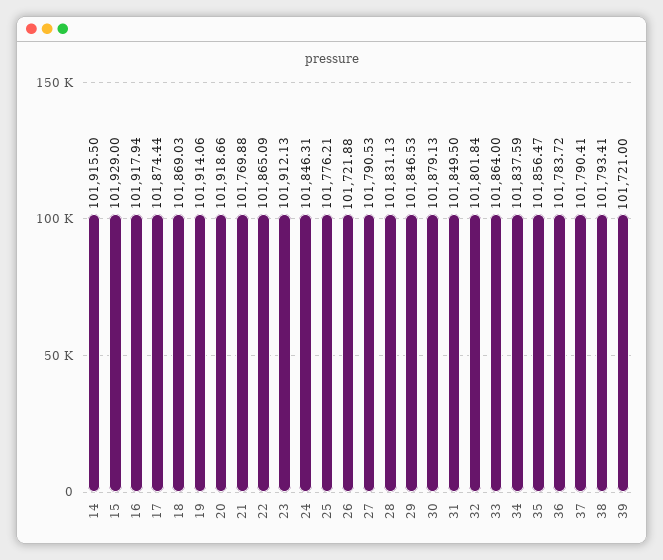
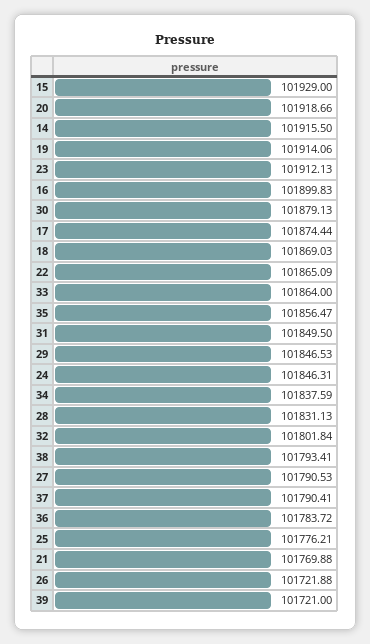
16: 101917.94 -> 101899.83

